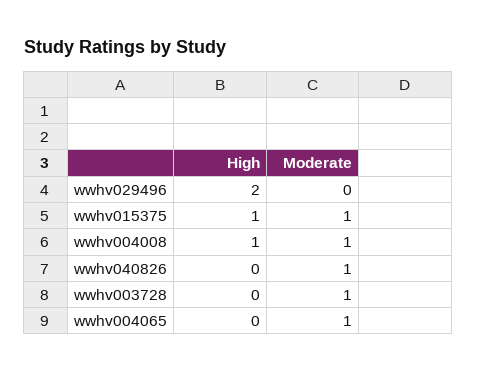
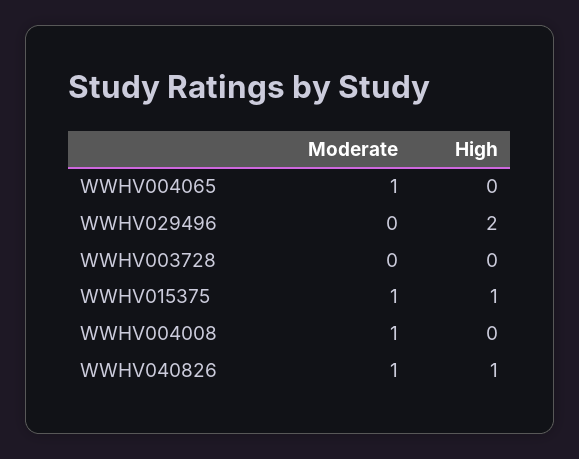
High, wwhv004008: 1 -> 0
High, wwhv040826: 0 -> 1
Moderate, wwhv003728: 1 -> 0

